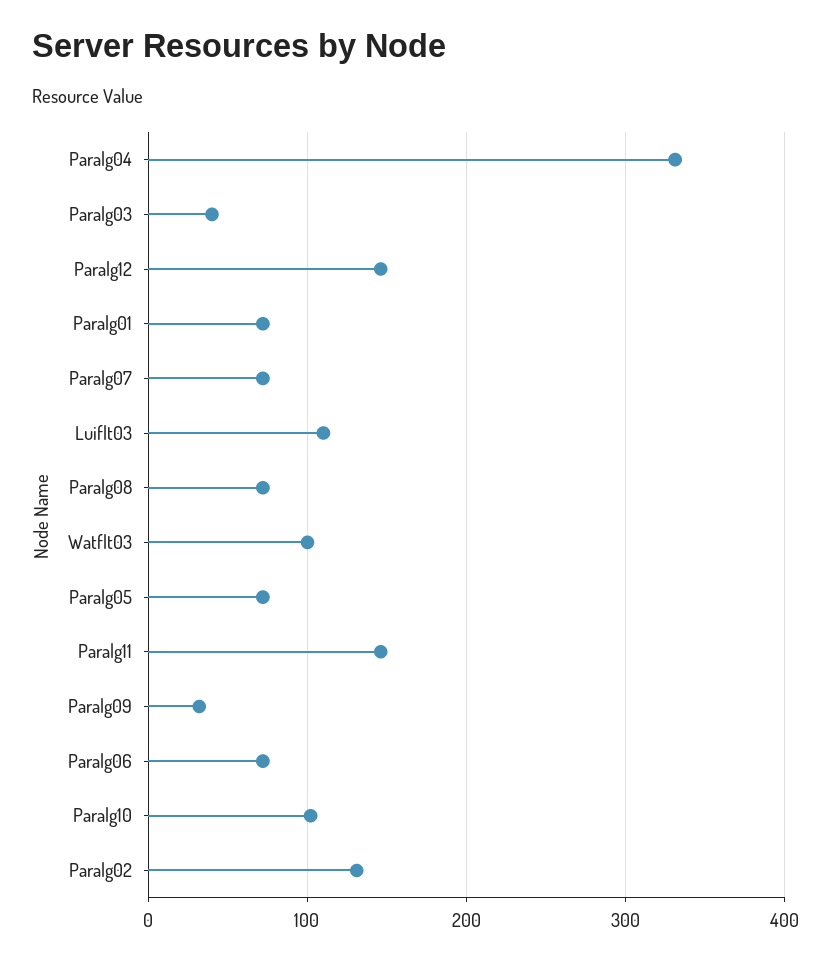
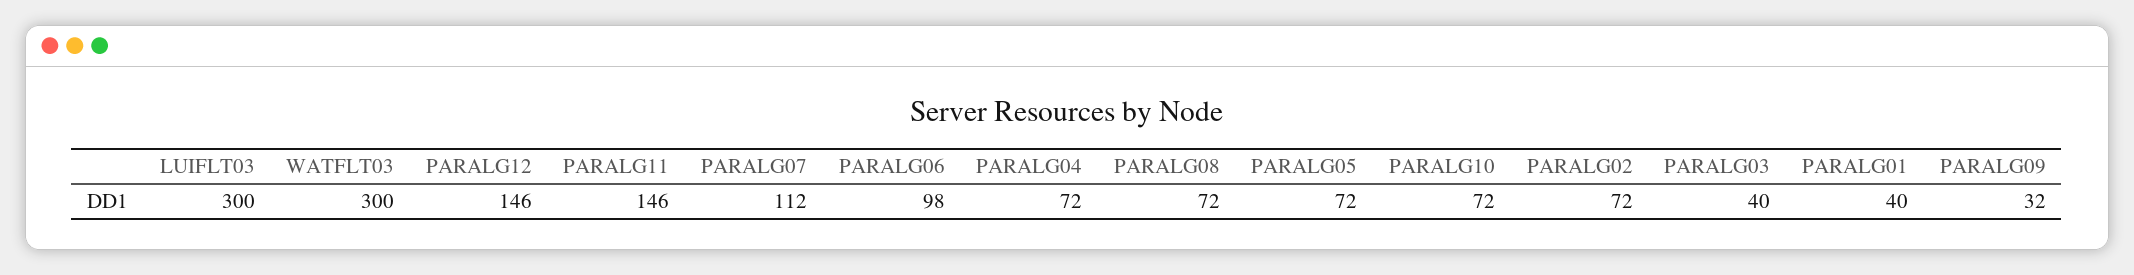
Paralg04: 330 -> 72
Paralg01: 70 -> 40
Paralg07: 70 -> 112
Luiflt03: 110 -> 300
Watflt03: 100 -> 300
Paralg06: 70 -> 98
Paralg10: 100 -> 72
Paralg02: 130 -> 72

